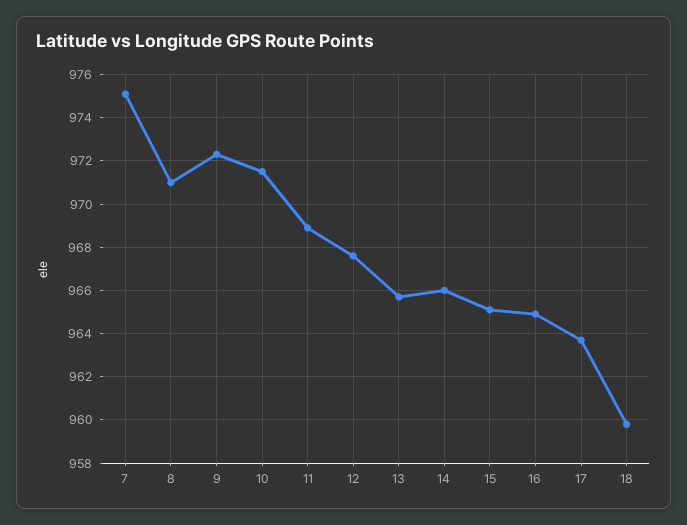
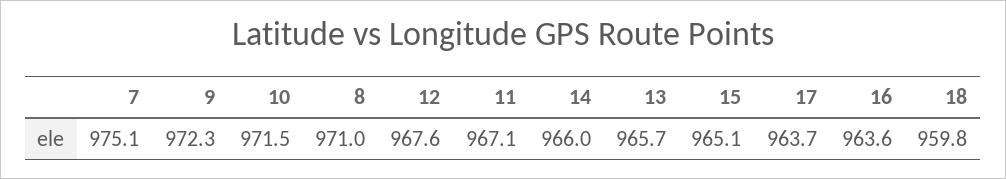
11: 969 -> 967.1
16: 965 -> 963.6

